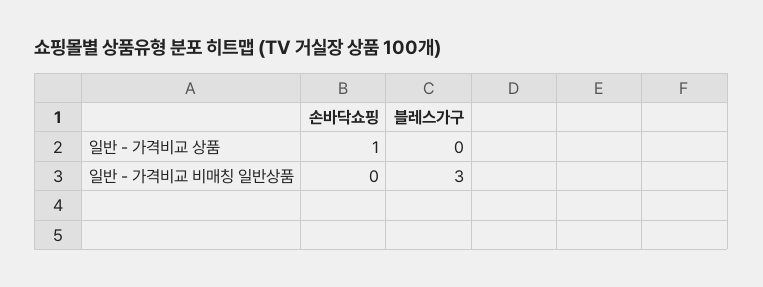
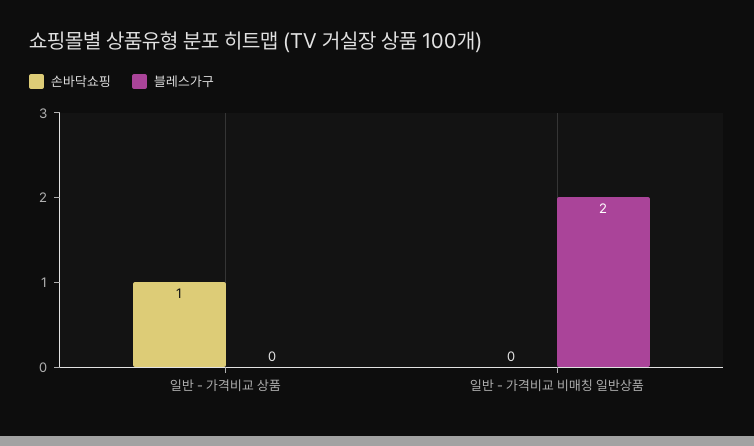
블레스가구, 일반 - 가격비교 비매칭 일반상품: 3 -> 2

